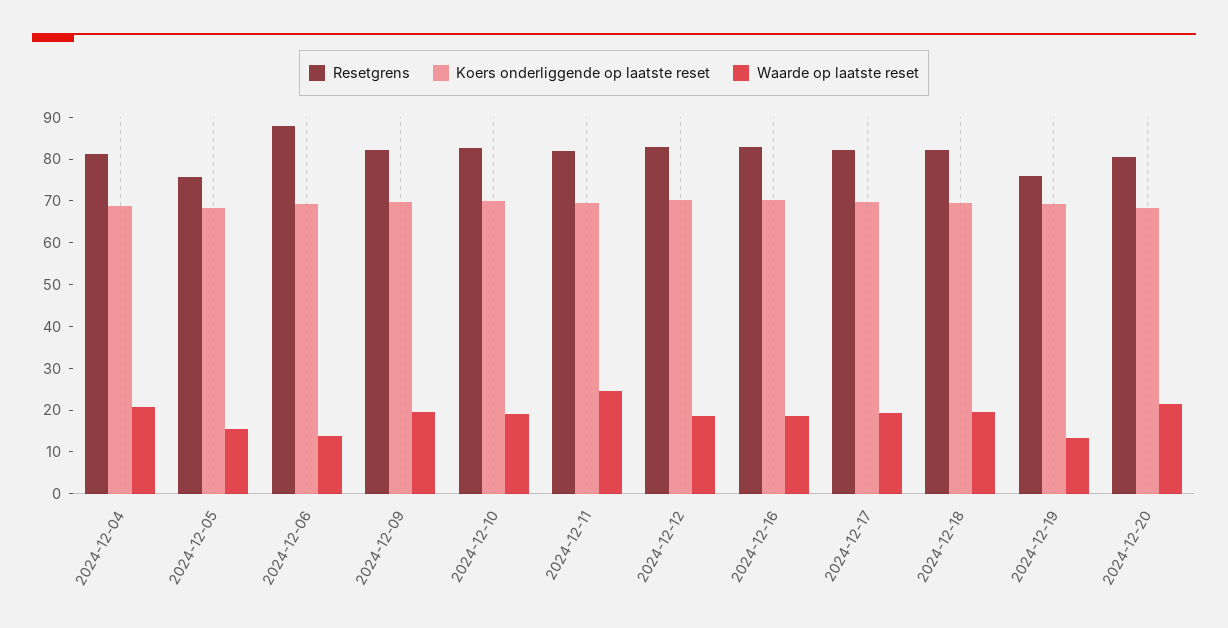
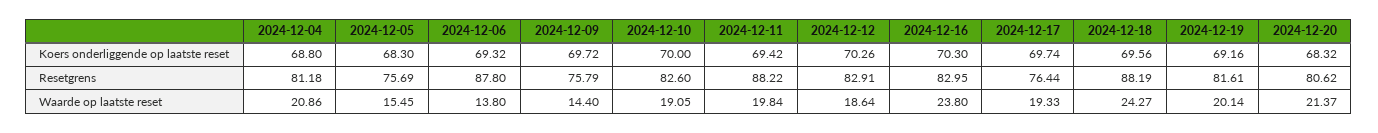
Resetgrens, 2024-12-09: 82 -> 75.79
Waarde op laatste reset, 2024-12-09: 20 -> 14.4
Resetgrens, 2024-12-11: 82 -> 88.22
Waarde op laatste reset, 2024-12-11: 24 -> 19.84
Waarde op laatste reset, 2024-12-16: 18 -> 23.8
Resetgrens, 2024-12-17: 82 -> 76.44
Resetgrens, 2024-12-18: 82 -> 88.19
Waarde op laatste reset, 2024-12-18: 20 -> 24.27
Resetgrens, 2024-12-19: 76 -> 81.61
Waarde op laatste reset, 2024-12-19: 14 -> 20.14

